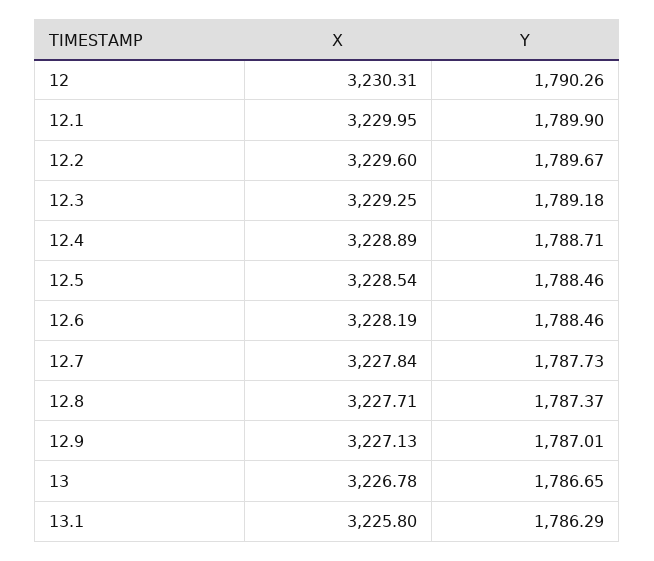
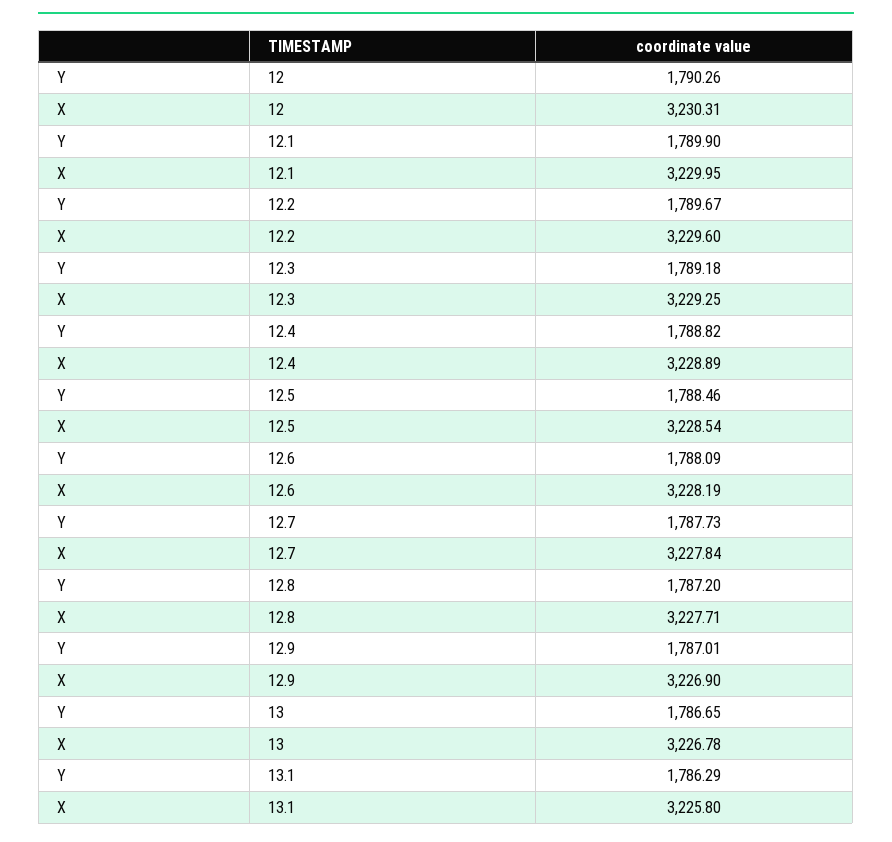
Y, 12.4: 1788.71 -> 1788.82
Y, 12.6: 1788.46 -> 1788.09
Y, 12.8: 1787.37 -> 1787.2
X, 12.9: 3227.13 -> 3226.9

